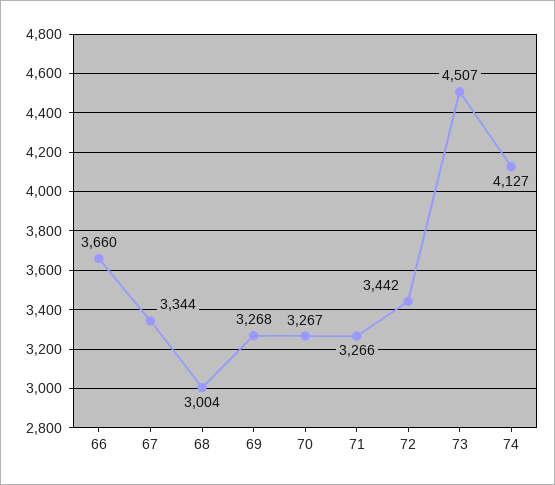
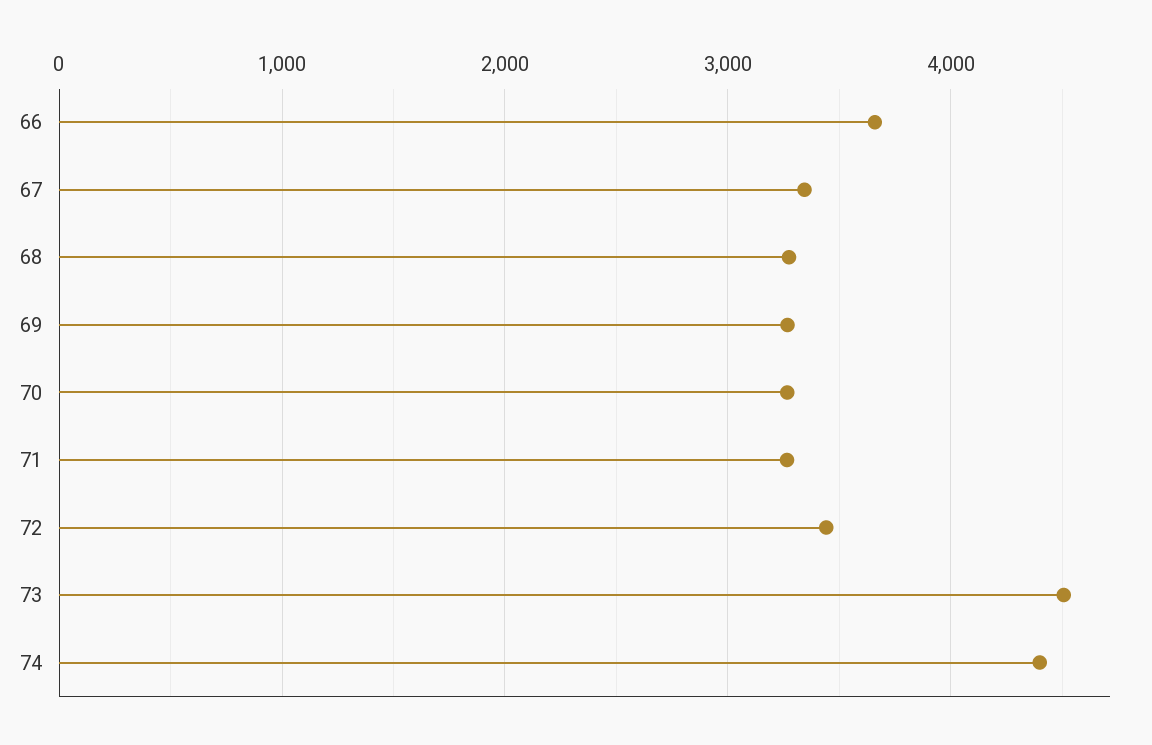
68: 3004 -> 3300
74: 4127 -> 4400

